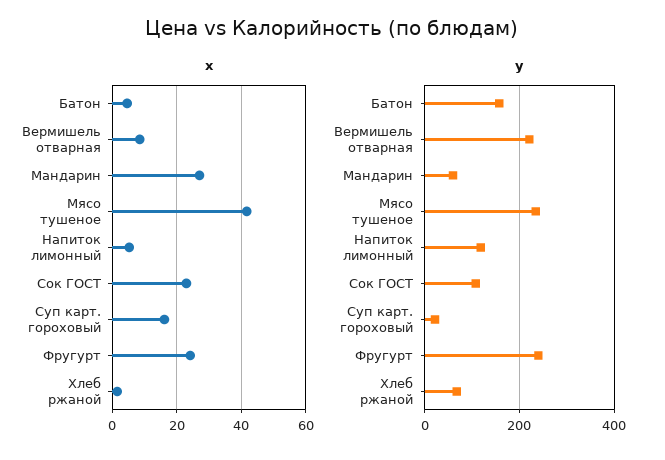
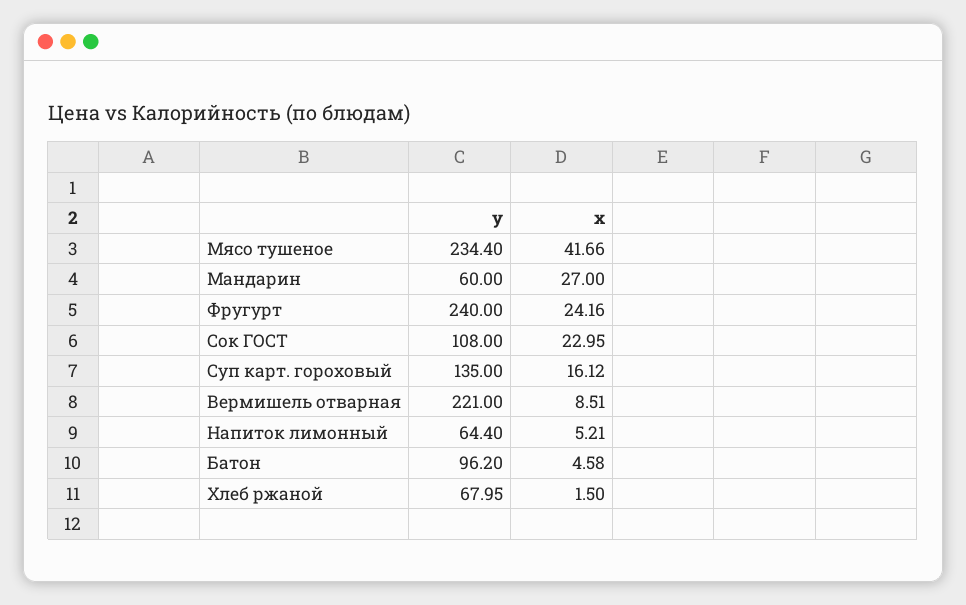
y, Батон: 160 -> 96.2
y, Напиток лимонный: 120 -> 64.4
y, Суп карт. гороховый: 20 -> 135

